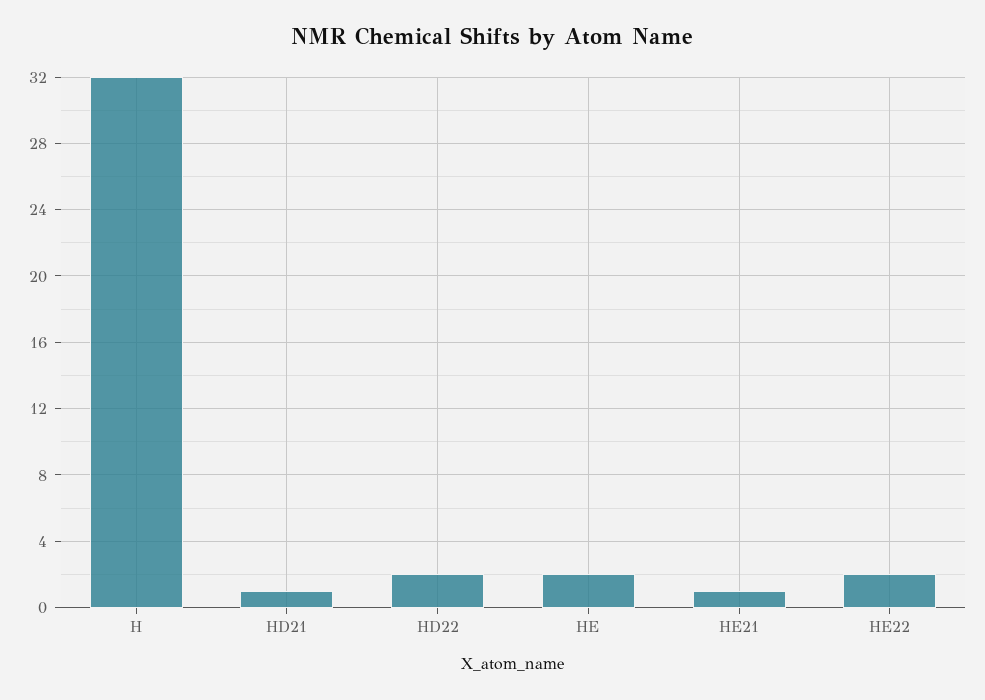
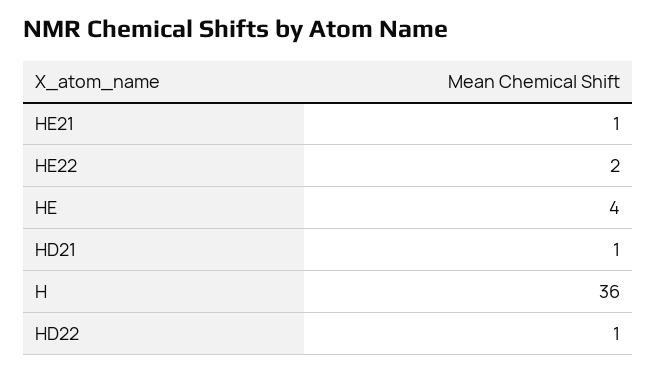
H: 32 -> 36
HD22: 2 -> 1
HE: 2 -> 4

